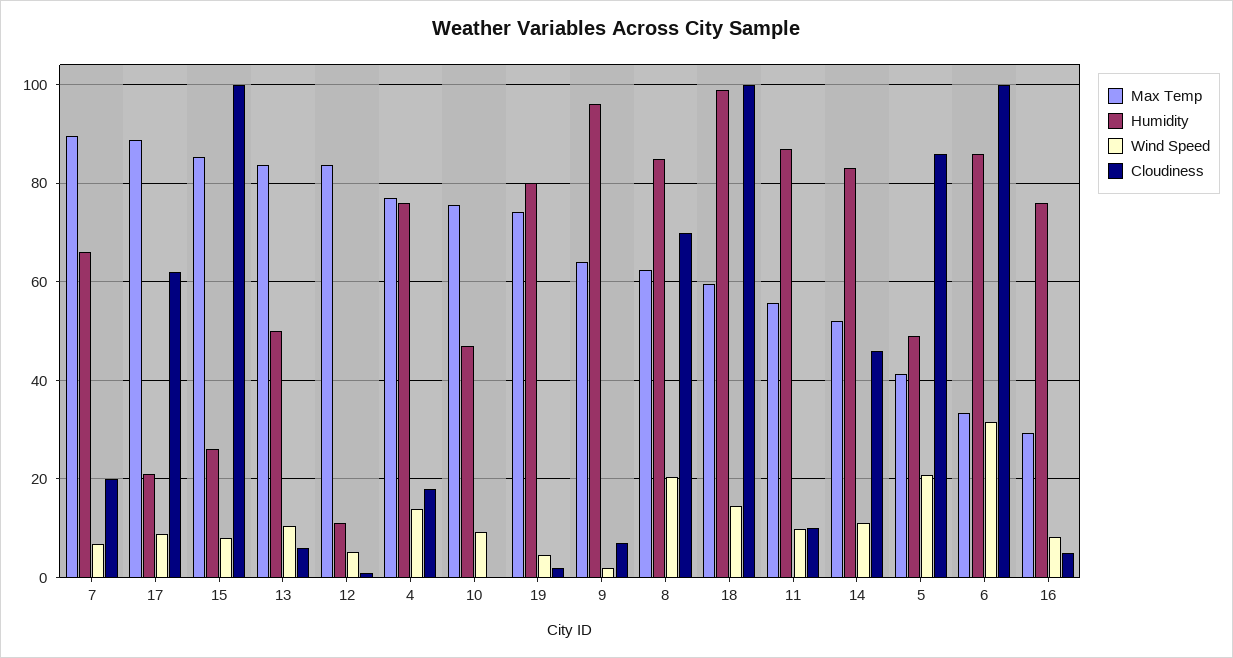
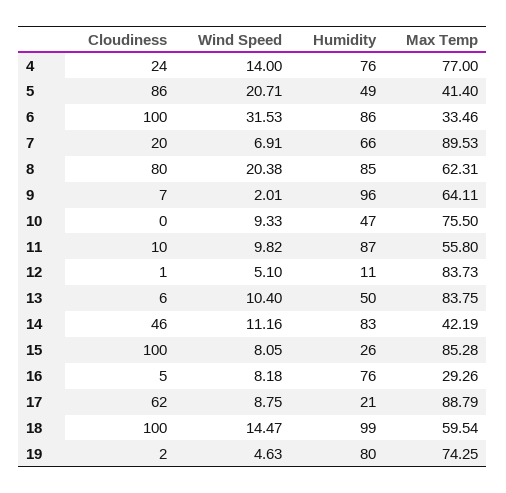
Cloudiness, 4: 18 -> 24
Cloudiness, 8: 70 -> 80
Max Temp, 14: 52 -> 42.19

